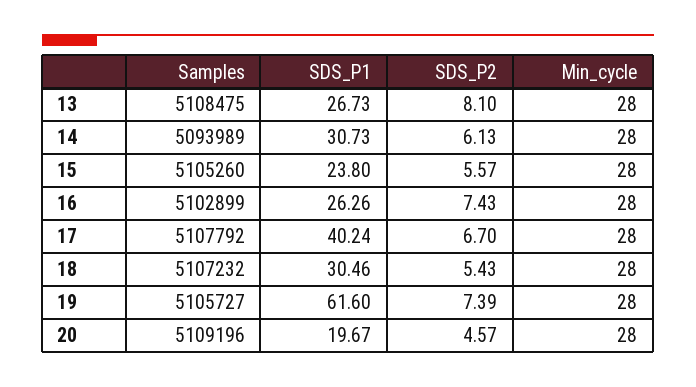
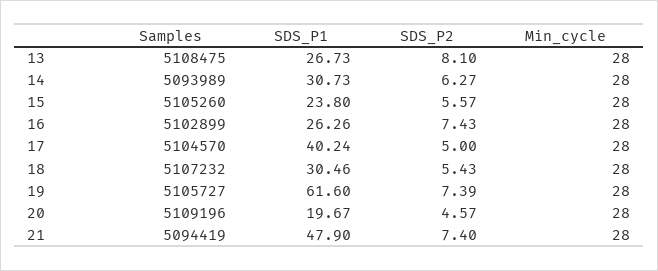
SDS_P2, 14: 6.13 -> 6.27
Samples, 17: 5107792 -> 5104570
SDS_P2, 17: 6.7 -> 5
Samples, 21: none -> 5094419
SDS_P1, 21: none -> 47.9
SDS_P2, 21: none -> 7.4
Min_cycle, 21: none -> 28

